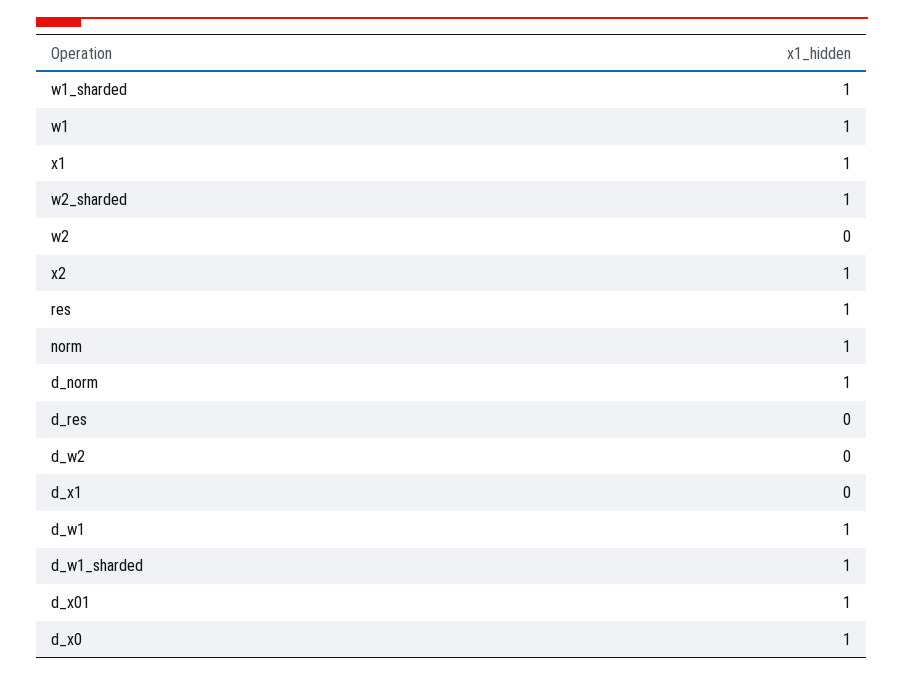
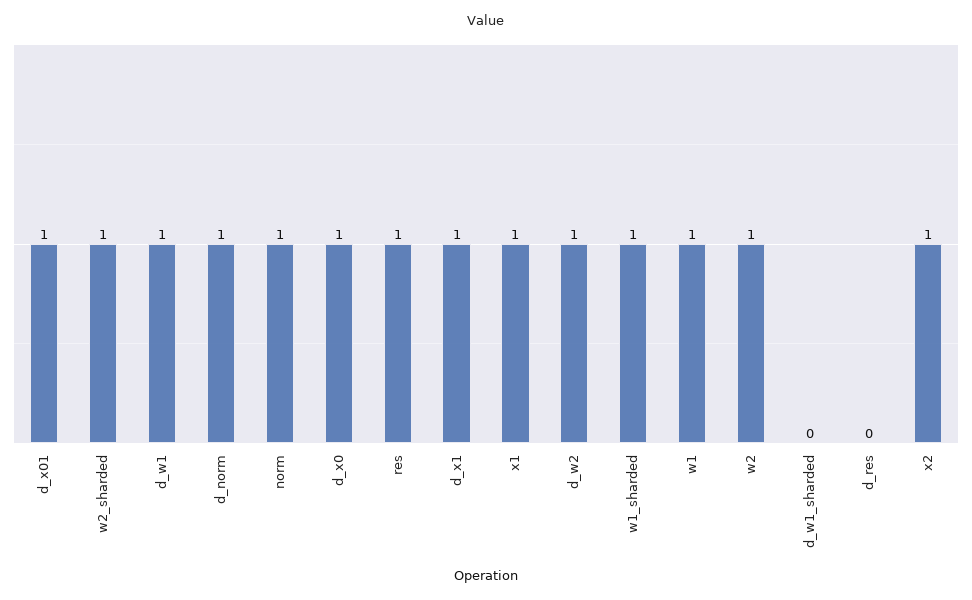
w2: 0 -> 1
d_w2: 0 -> 1
d_x1: 0 -> 1
d_w1_sharded: 1 -> 0

